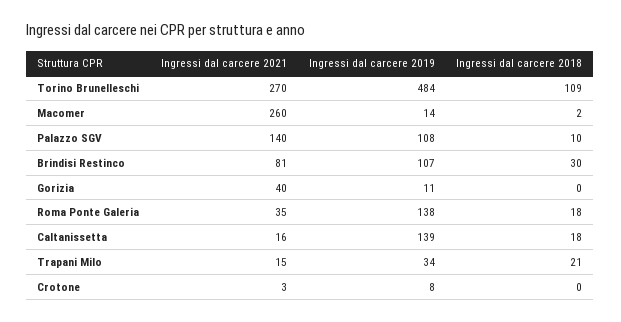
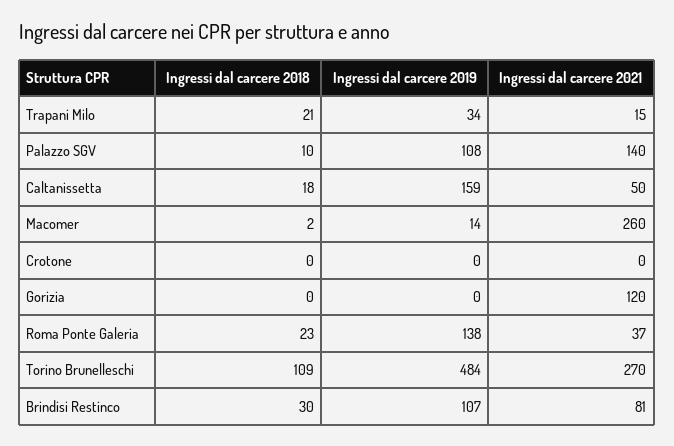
Ingressi dal carcere 2021, Gorizia: 40 -> 120
Ingressi dal carcere 2019, Gorizia: 11 -> 0
Ingressi dal carcere 2021, Roma Ponte Galeria: 35 -> 37
Ingressi dal carcere 2018, Roma Ponte Galeria: 18 -> 23
Ingressi dal carcere 2021, Caltanissetta: 16 -> 50
Ingressi dal carcere 2019, Caltanissetta: 139 -> 159
Ingressi dal carcere 2021, Crotone: 3 -> 0
Ingressi dal carcere 2019, Crotone: 8 -> 0

